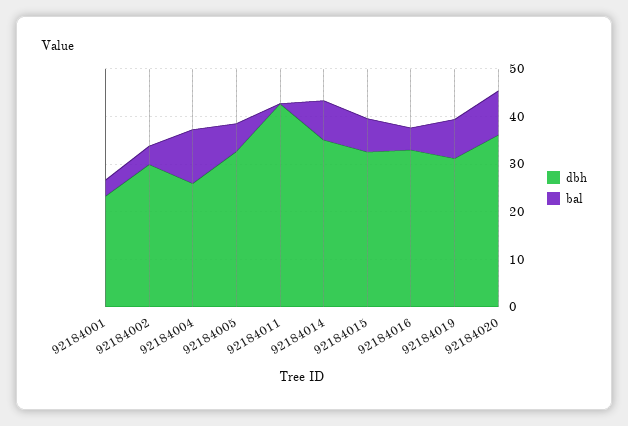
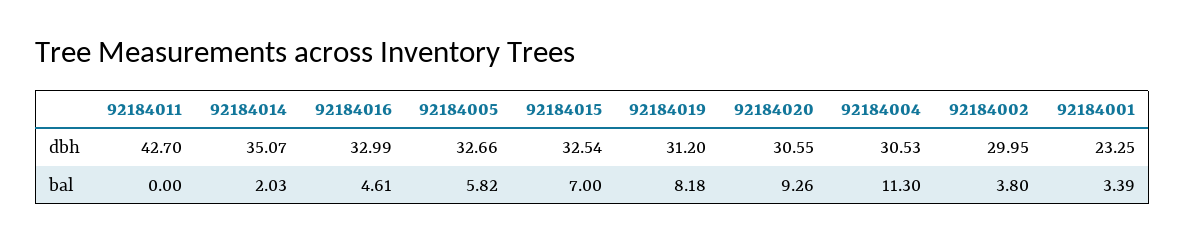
dbh, 92184004: 26 -> 30.53
bal, 92184014: 8 -> 2.03
dbh, 92184020: 36 -> 30.55

